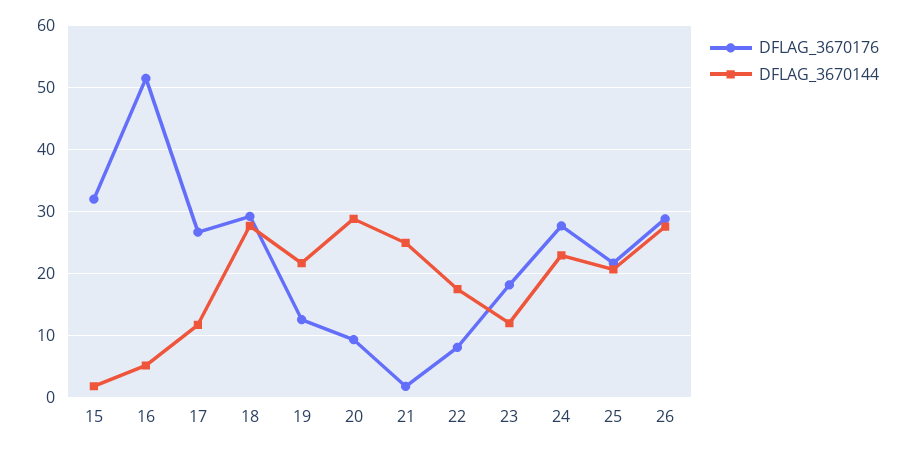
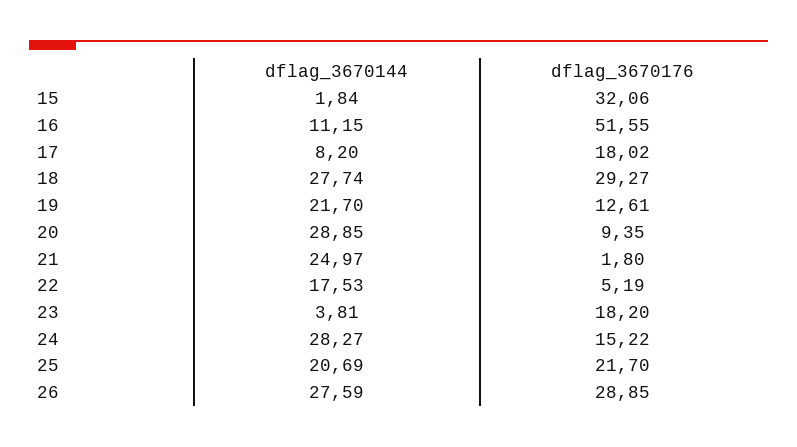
DFLAG_3670144, 16: 5 -> 11.15
DFLAG_3670176, 17: 27 -> 18.02
DFLAG_3670144, 17: 12 -> 8.2
DFLAG_3670176, 22: 8 -> 5.19
DFLAG_3670144, 23: 12 -> 3.81
DFLAG_3670176, 24: 28 -> 15.22
DFLAG_3670144, 24: 23 -> 28.27

